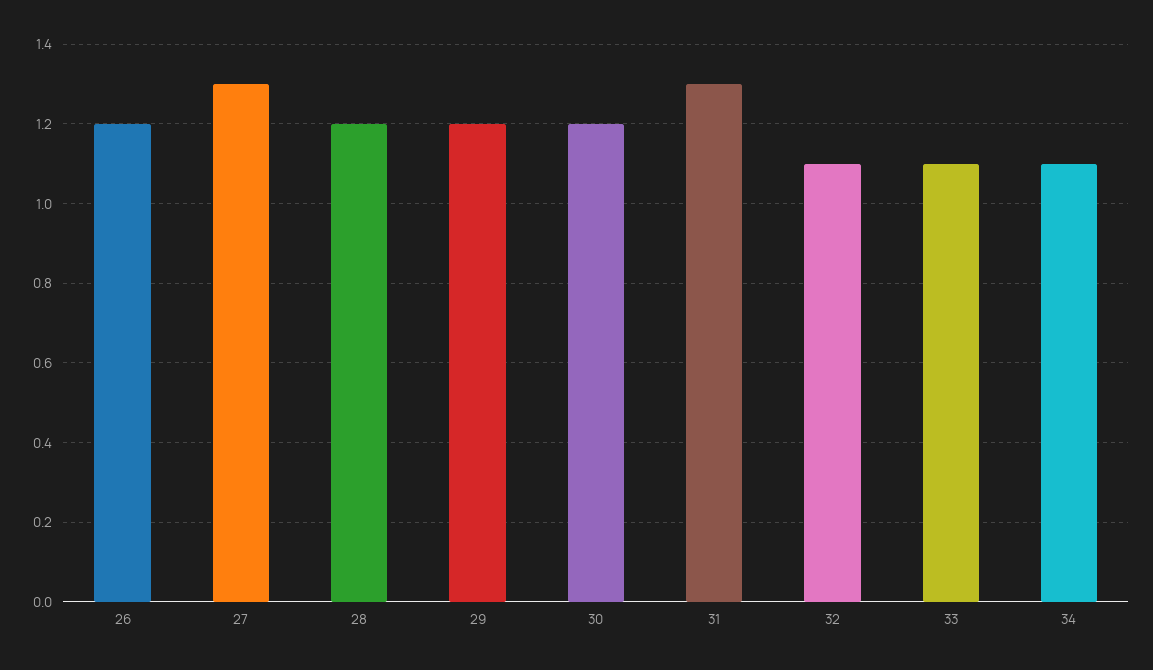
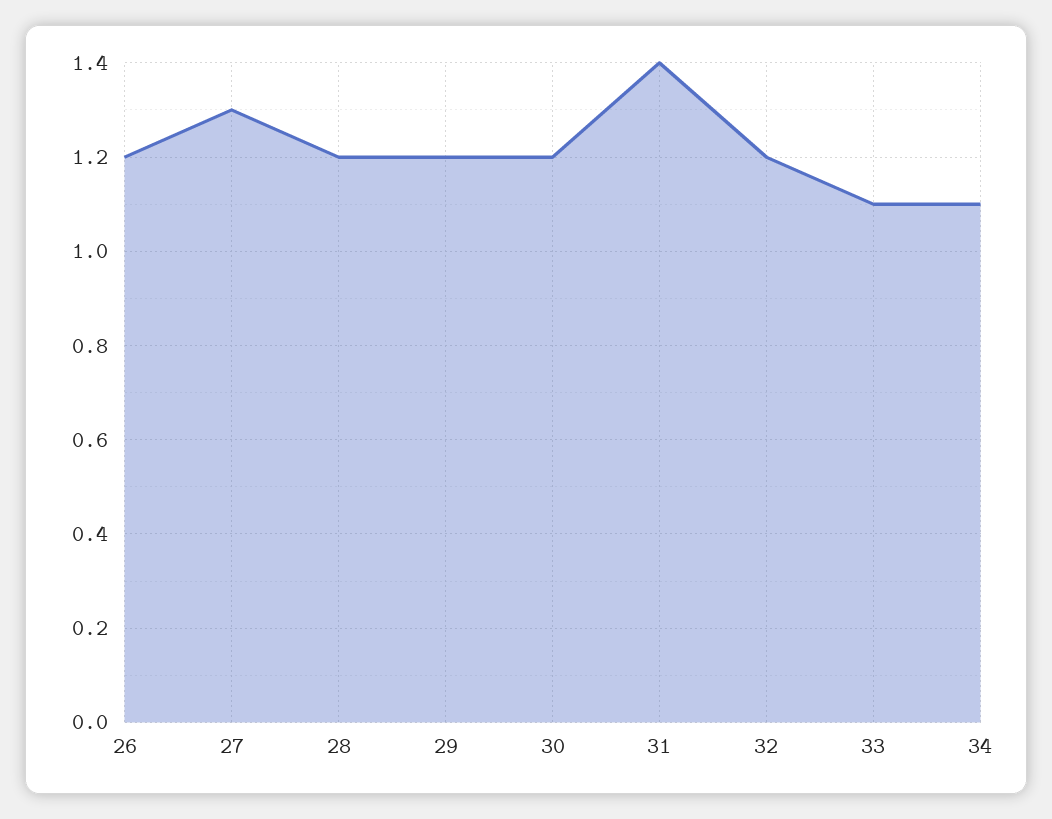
31: 1.3 -> 1.4
32: 1.1 -> 1.2

